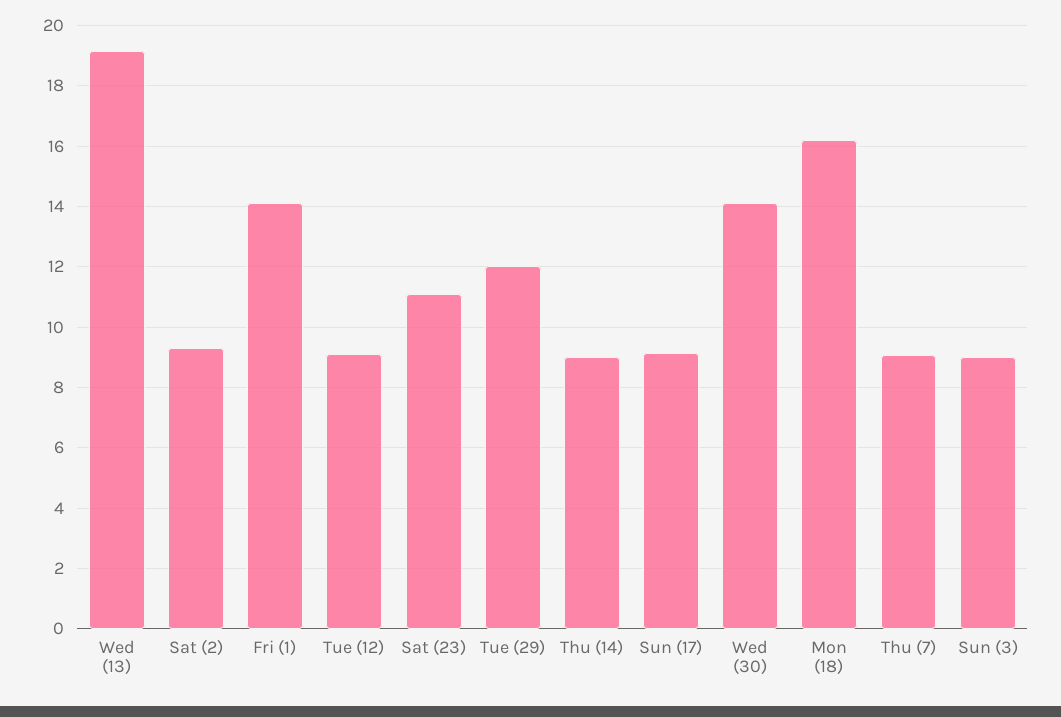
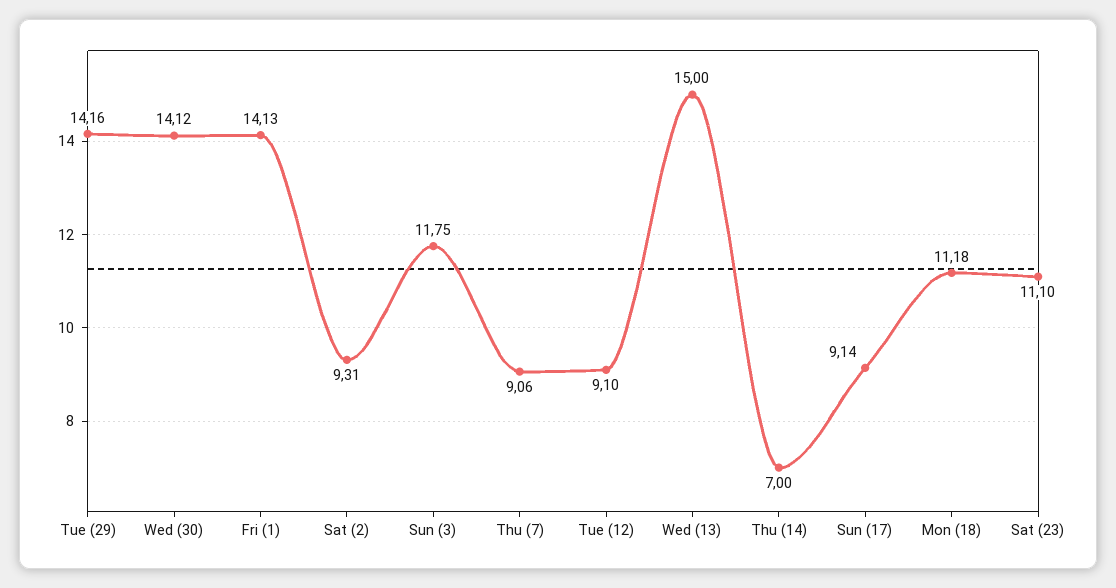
Wed (13): 19.2 -> 15
Tue (29): 12 -> 14.16
Thu (14): 9 -> 7
Mon (18): 16.2 -> 11.18
Sun (3): 9 -> 11.75

